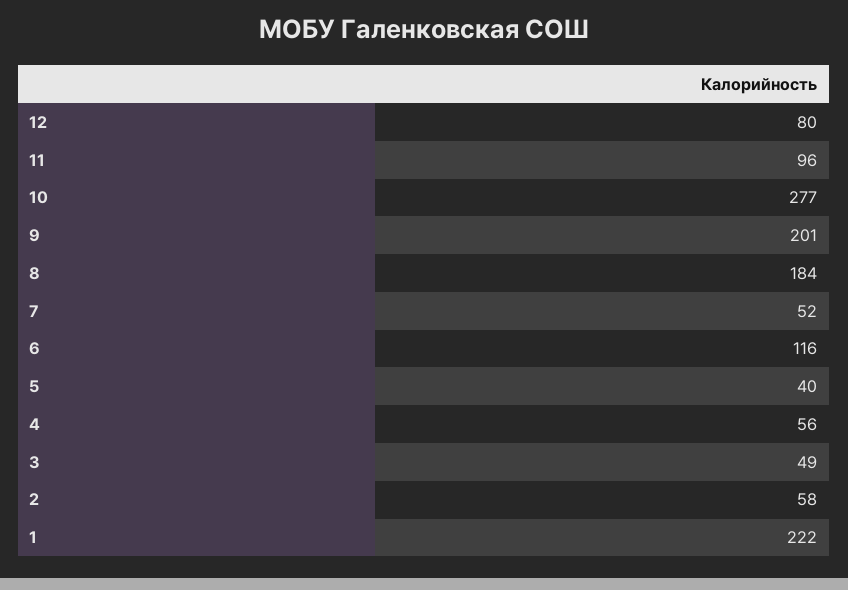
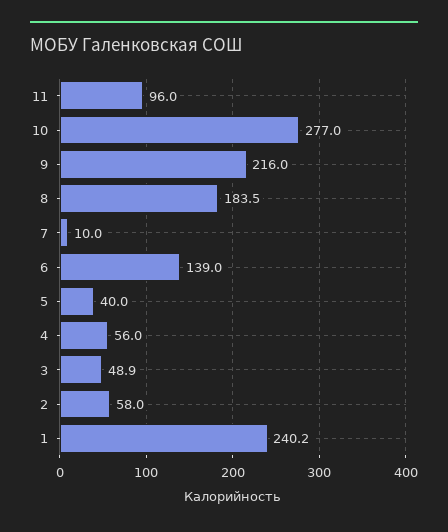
12: 80 -> none
9: 201 -> 216
7: 52 -> 10
6: 116 -> 139
1: 222 -> 240.2

